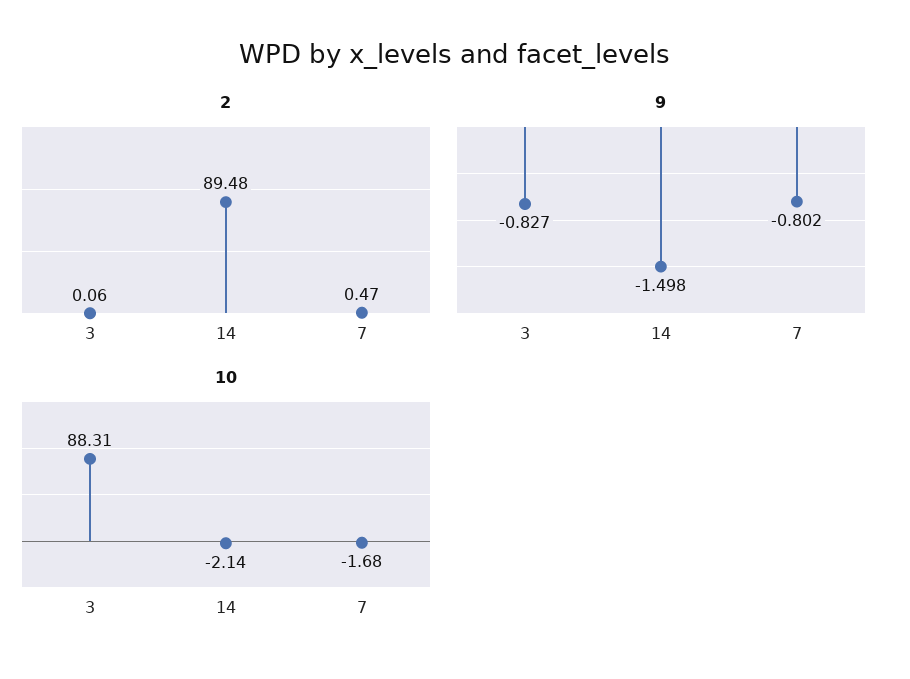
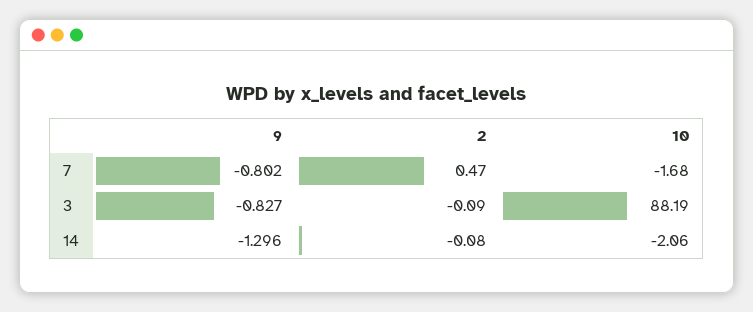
2, 3: 0.06 -> -0.09
2, 14: 89.48 -> -0.08
9, 14: -1.498 -> -1.296
10, 3: 88.31 -> 88.19
10, 14: -2.14 -> -2.06

